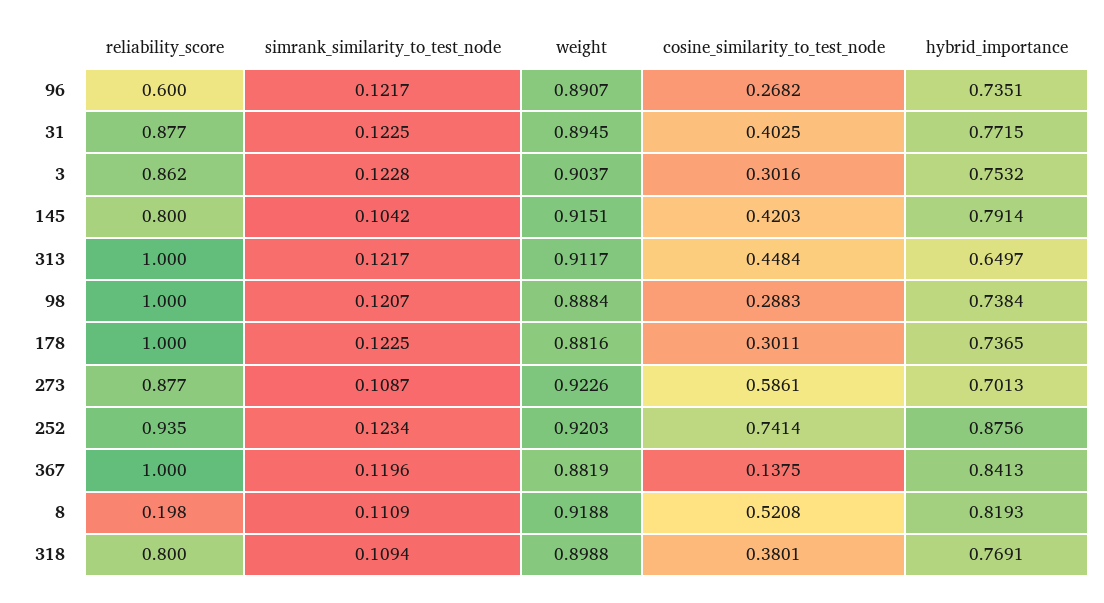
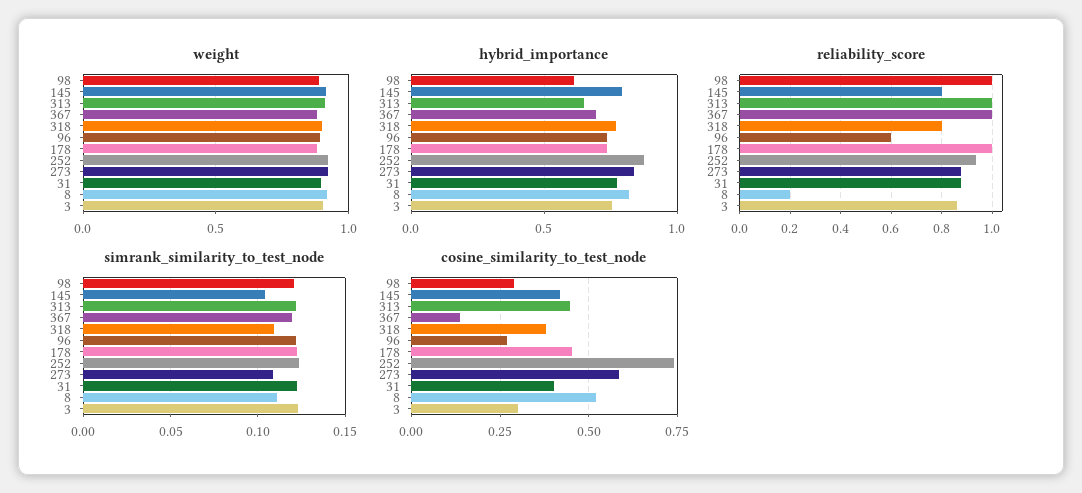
hybrid_importance, 98: 0.7384 -> 0.6
cosine_similarity_to_test_node, 178: 0.3011 -> 0.45
hybrid_importance, 273: 0.7013 -> 0.85
hybrid_importance, 367: 0.8413 -> 0.7

